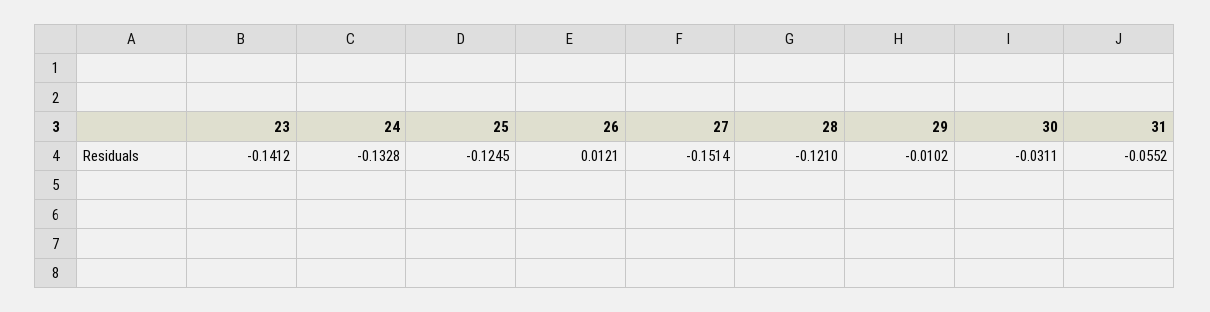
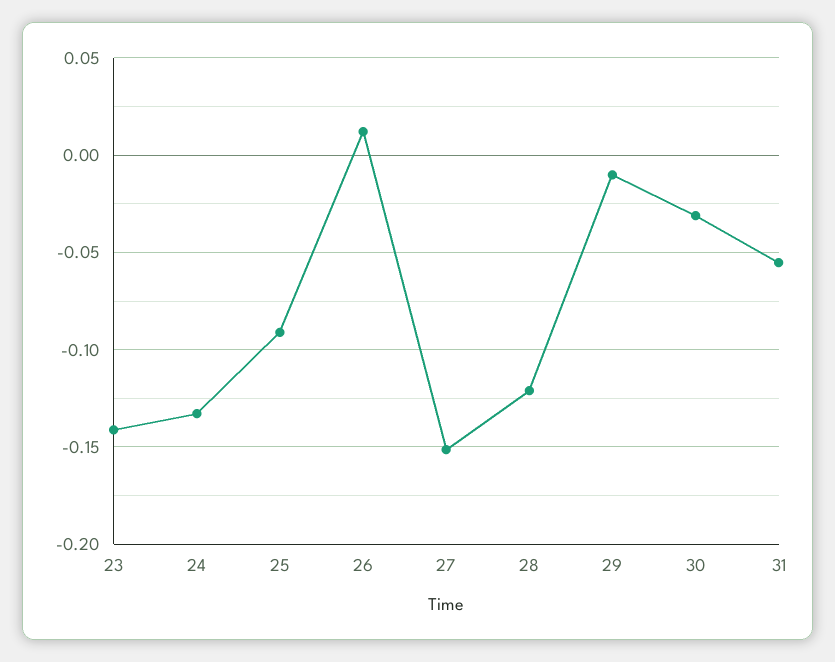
25: -0.1245 -> -0.09

